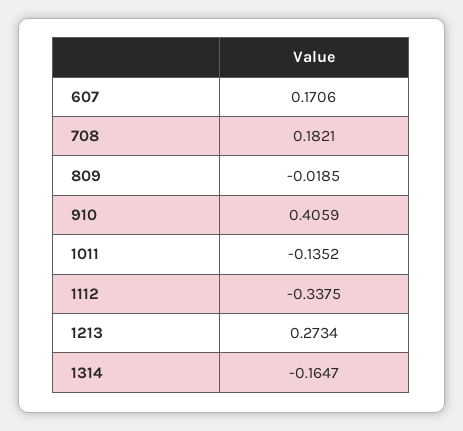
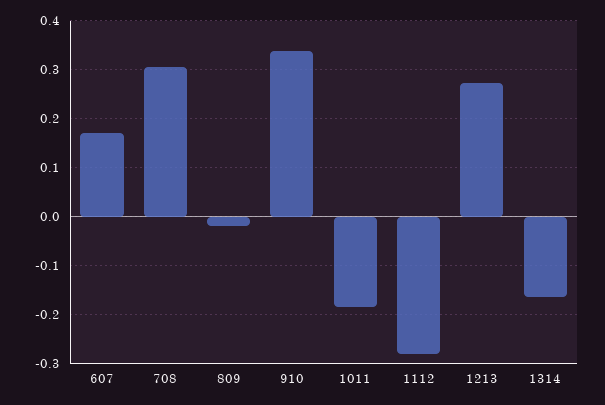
708: 0.1821 -> 0.3
910: 0.4059 -> 0.34
1011: -0.1352 -> -0.18
1112: -0.3375 -> -0.28

